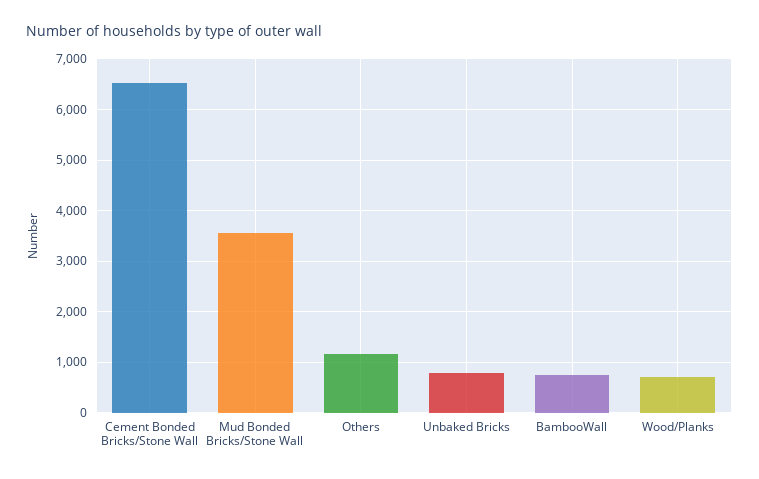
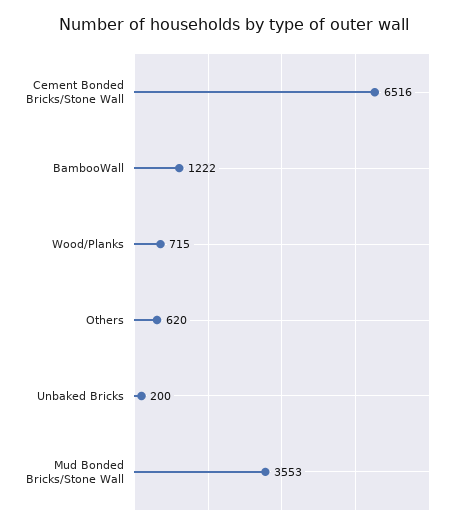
Others: 1200 -> 620
Unbaked Bricks: 800 -> 200
BambooWall: 800 -> 1222

